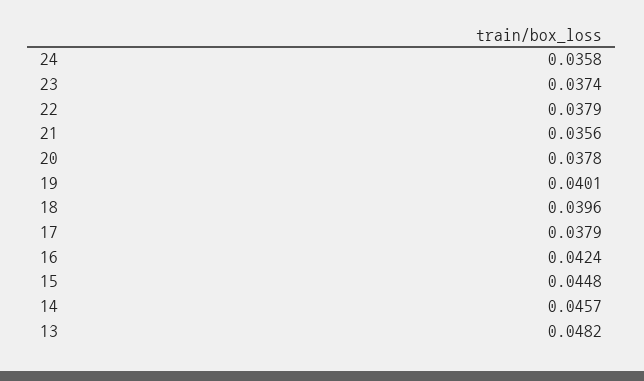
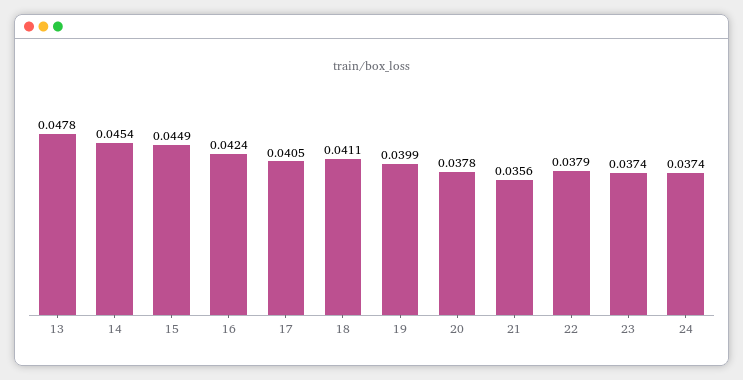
24: 0.0358 -> 0.0374
19: 0.0401 -> 0.0399
18: 0.0396 -> 0.0411
17: 0.0379 -> 0.0405
15: 0.0448 -> 0.0449
14: 0.0457 -> 0.0454
13: 0.0482 -> 0.0478

